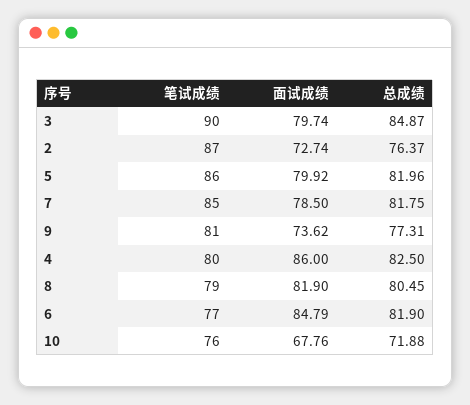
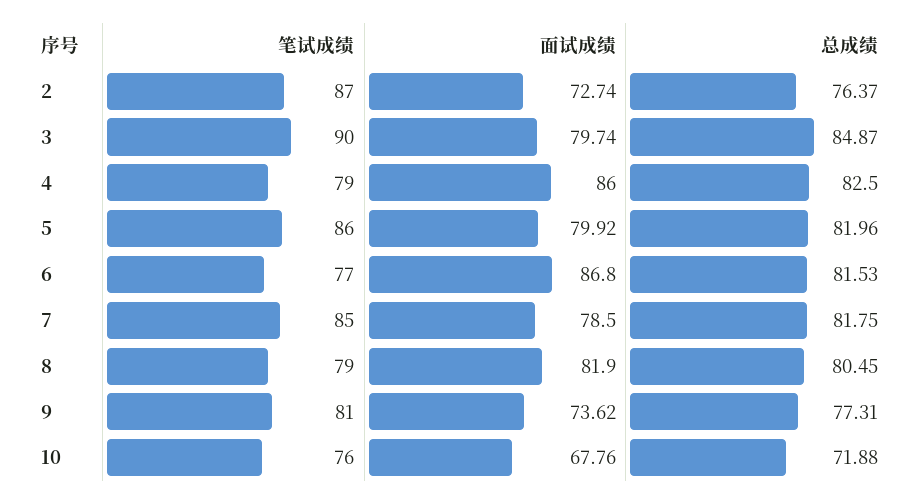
笔试成绩, 4: 80 -> 79
面试成绩, 6: 84.79 -> 86.8
总成绩, 6: 81.9 -> 81.53

